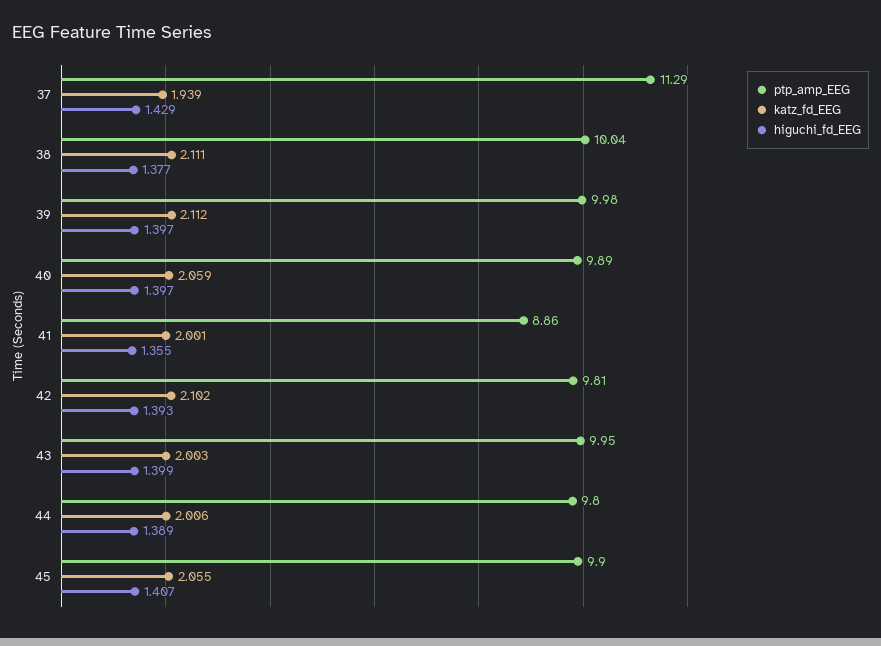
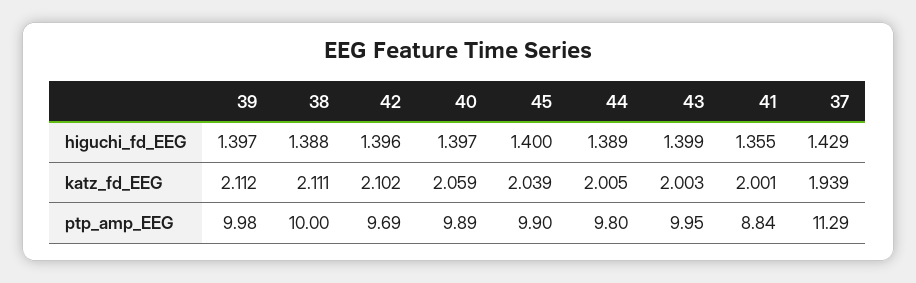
ptp_amp_EEG, 38: 10.04 -> 10
higuchi_fd_EEG, 38: 1.377 -> 1.388
ptp_amp_EEG, 41: 8.86 -> 8.84
ptp_amp_EEG, 42: 9.81 -> 9.69
higuchi_fd_EEG, 42: 1.393 -> 1.396
katz_fd_EEG, 44: 2.006 -> 2.005
katz_fd_EEG, 45: 2.055 -> 2.039
higuchi_fd_EEG, 45: 1.407 -> 1.4

